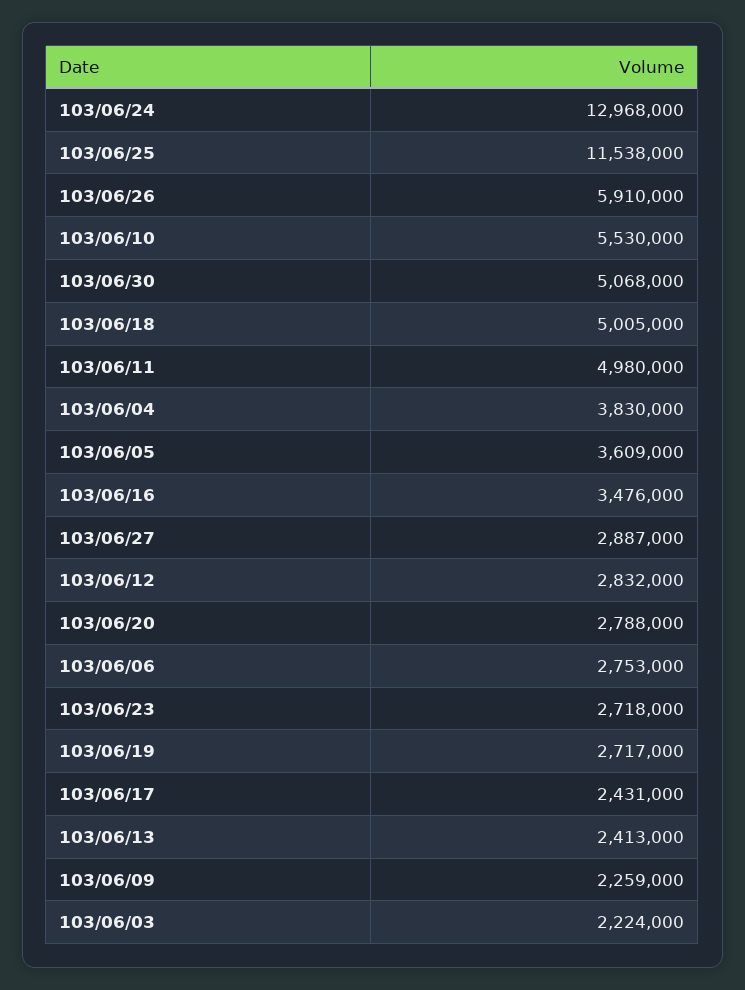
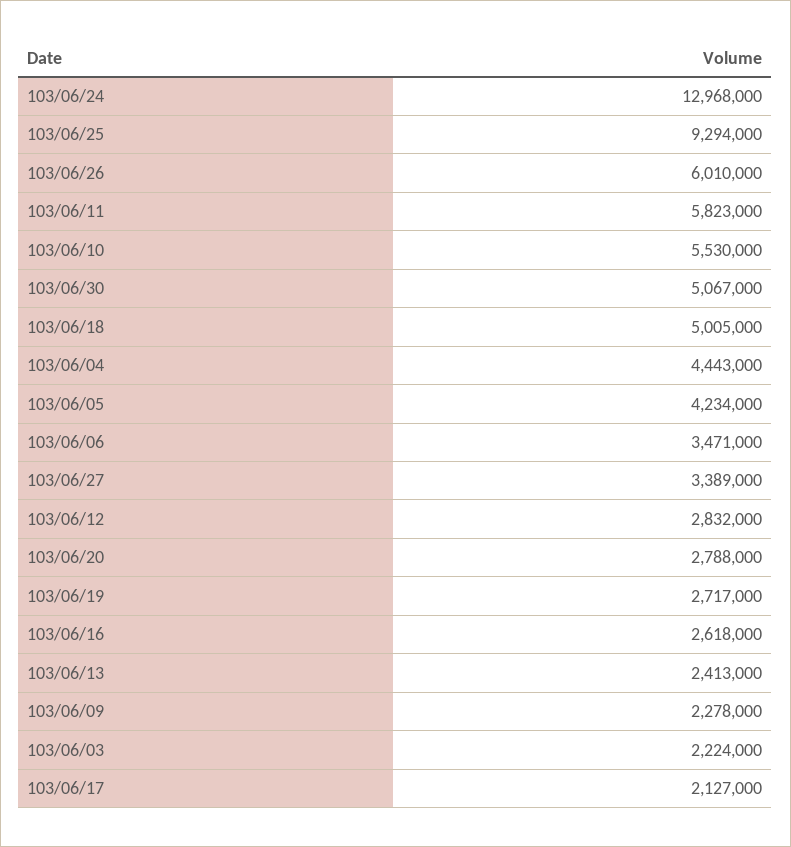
103/06/25: 11538000 -> 9294000
103/06/26: 5910000 -> 6010000
103/06/30: 5068000 -> 5067000
103/06/11: 4980000 -> 5823000
103/06/04: 3830000 -> 4443000
103/06/05: 3609000 -> 4234000
103/06/16: 3476000 -> 2618000
103/06/27: 2887000 -> 3389000
103/06/06: 2753000 -> 3471000
103/06/23: 2718000 -> none
103/06/17: 2431000 -> 2127000
103/06/09: 2259000 -> 2278000

